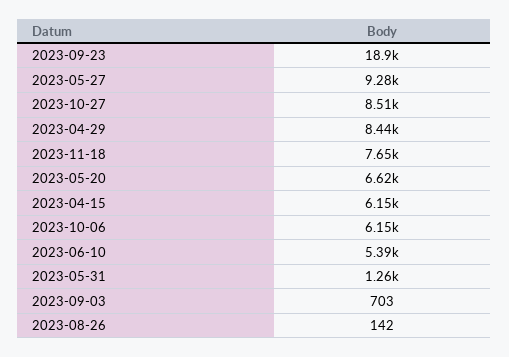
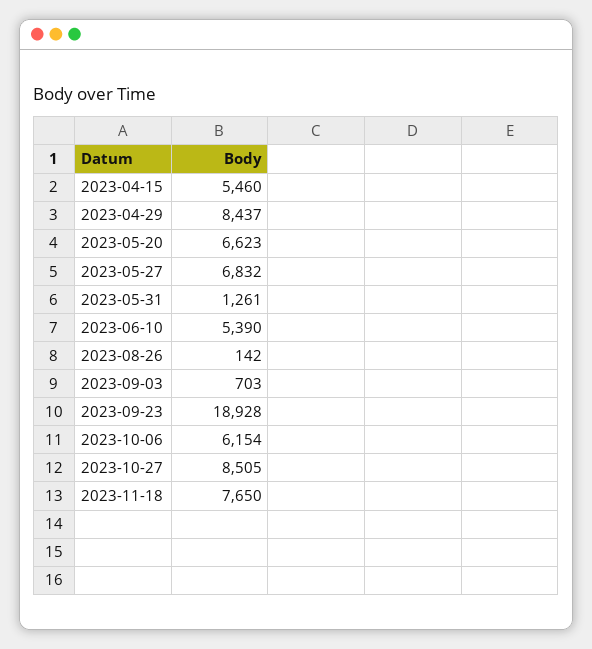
2023-05-27: 9280 -> 6832
2023-04-15: 6150 -> 5460

